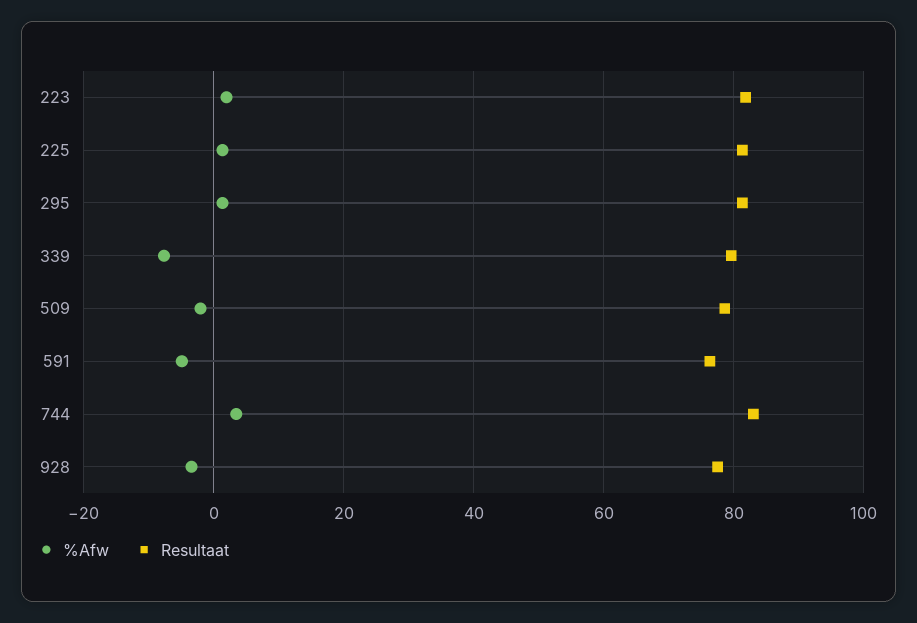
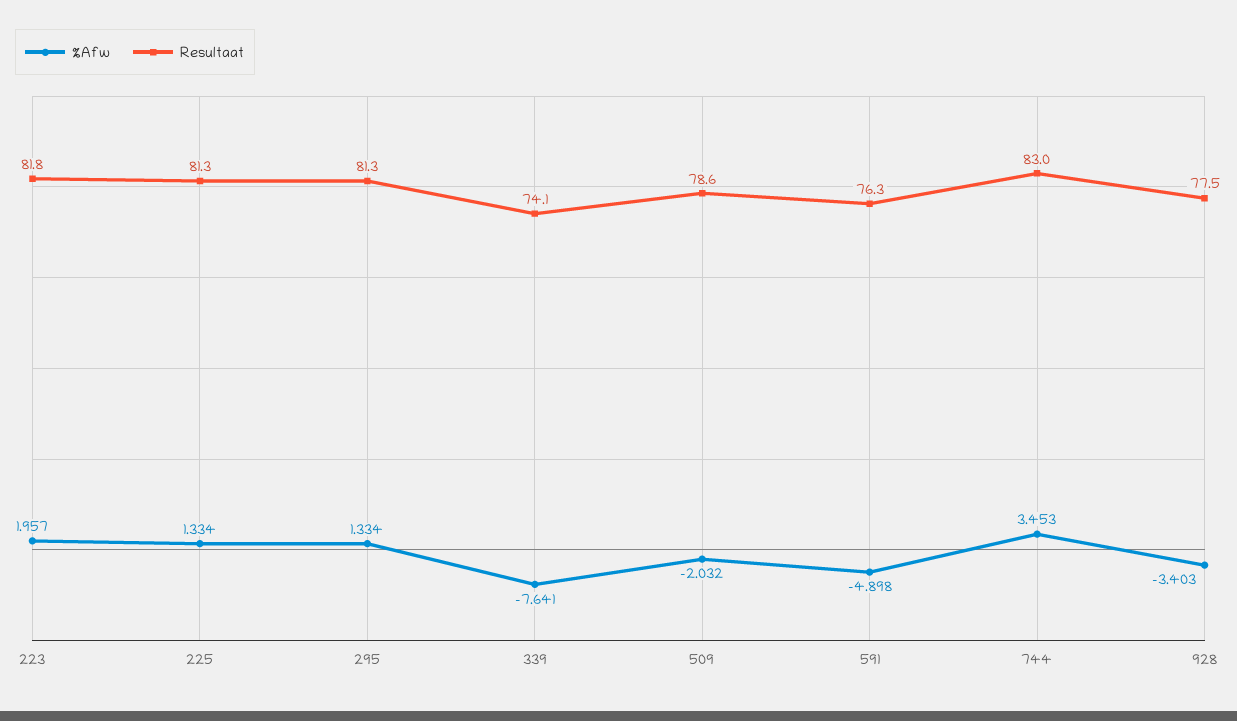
Resultaat, 339: 80 -> 74.1

